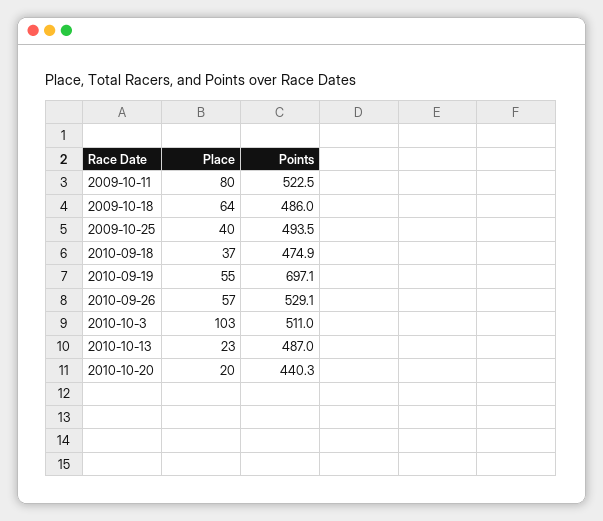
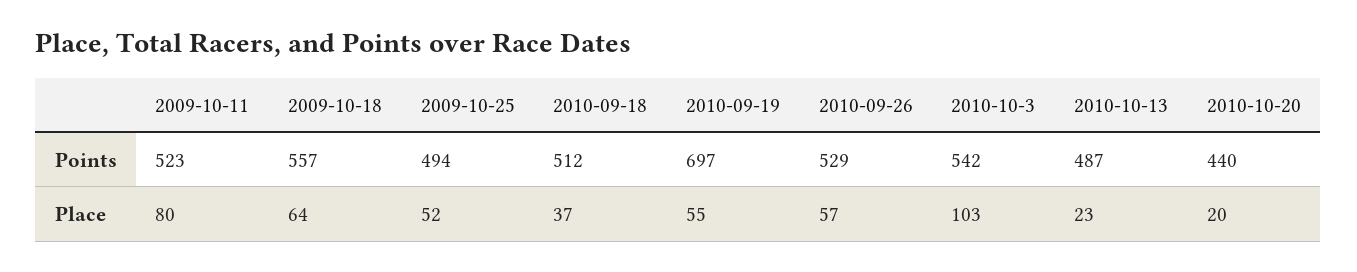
Points, 2009-10-18: 486 -> 557
Place, 2009-10-25: 40 -> 52
Points, 2010-09-18: 474.9 -> 512
Points, 2010-10-3: 511 -> 542

